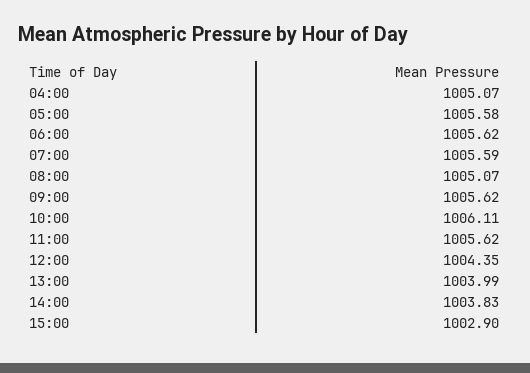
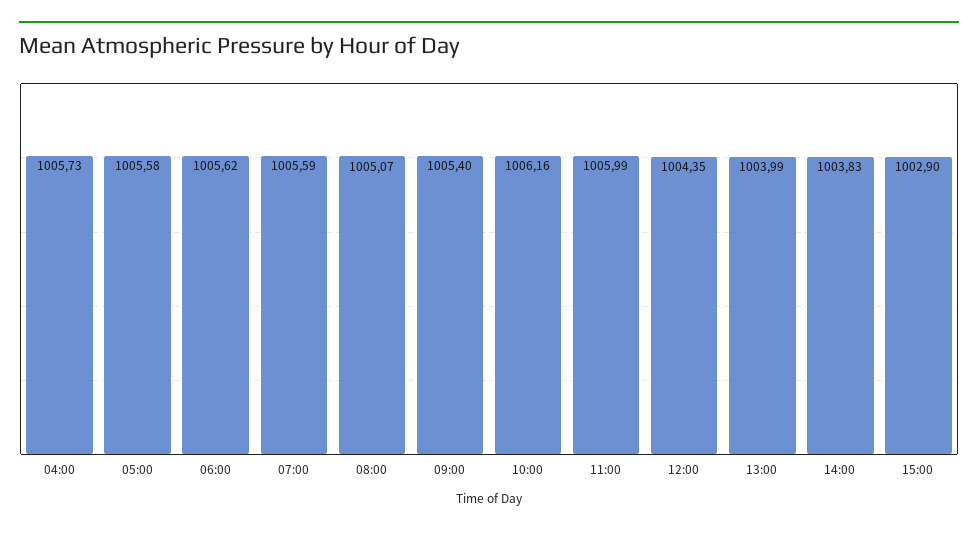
04:00: 1005.07 -> 1005.73
09:00: 1005.62 -> 1005.4
10:00: 1006.11 -> 1006.16
11:00: 1005.62 -> 1005.99

